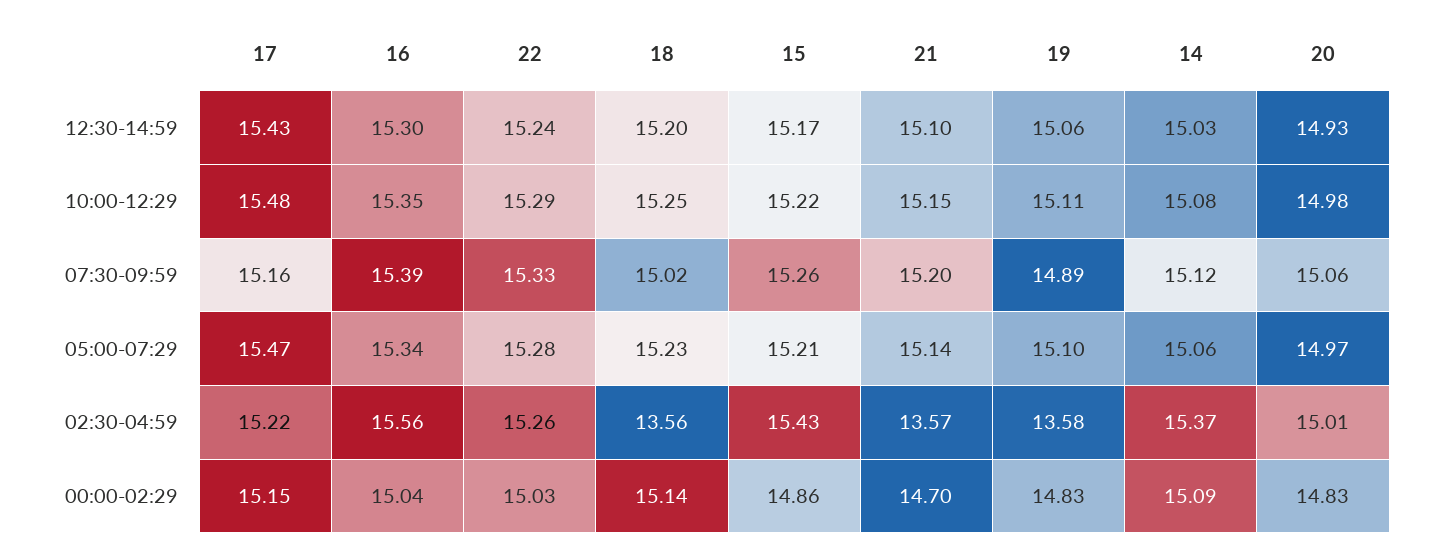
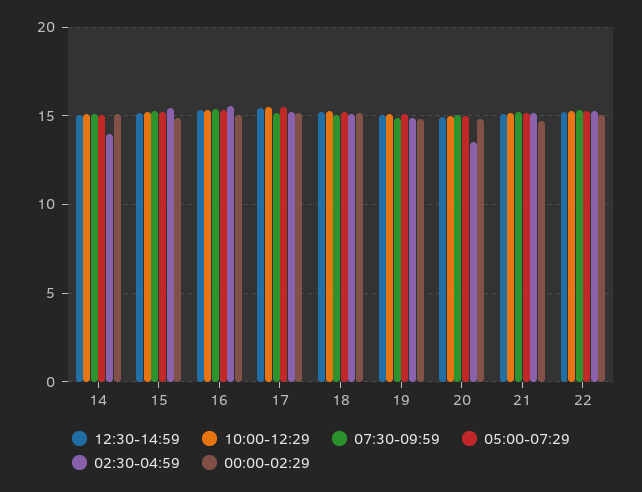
02:30-04:59, 18: 13.56 -> 15
02:30-04:59, 21: 13.57 -> 15
02:30-04:59, 19: 13.58 -> 15
02:30-04:59, 14: 15.37 -> 14
02:30-04:59, 20: 15.01 -> 13.5

